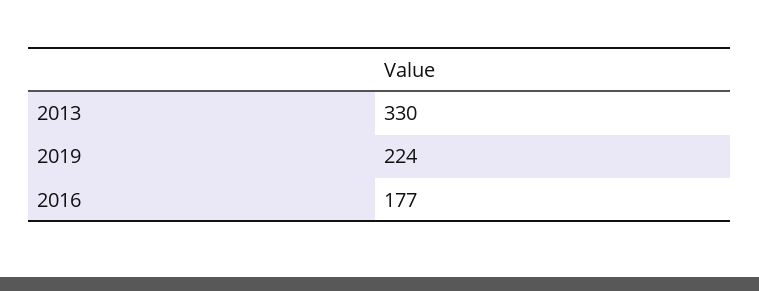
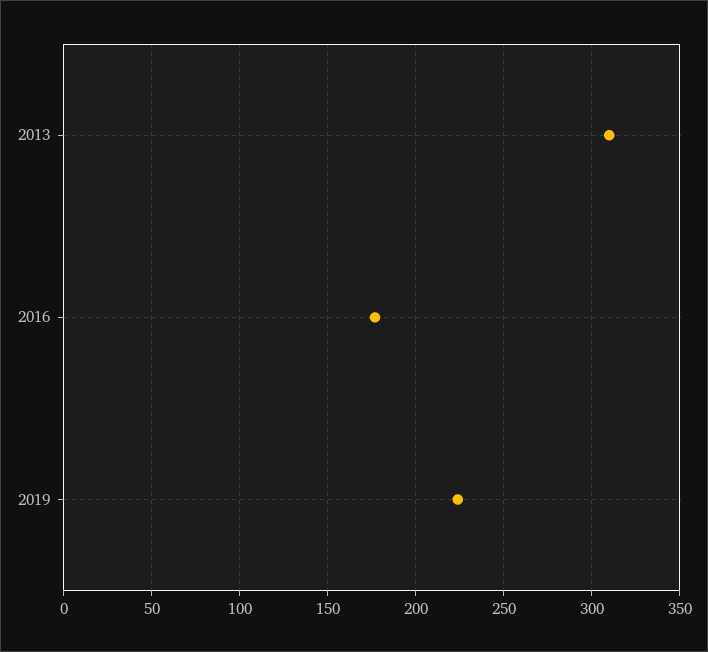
2013: 330 -> 310

